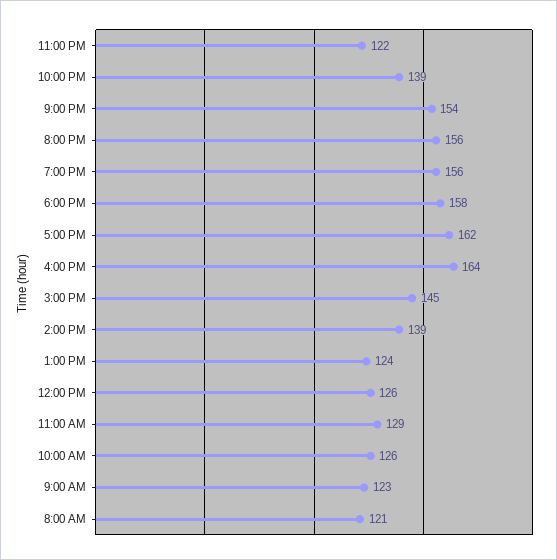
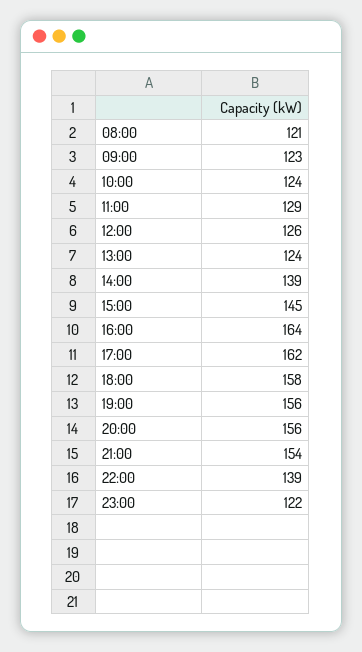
10:00 AM: 126 -> 124

